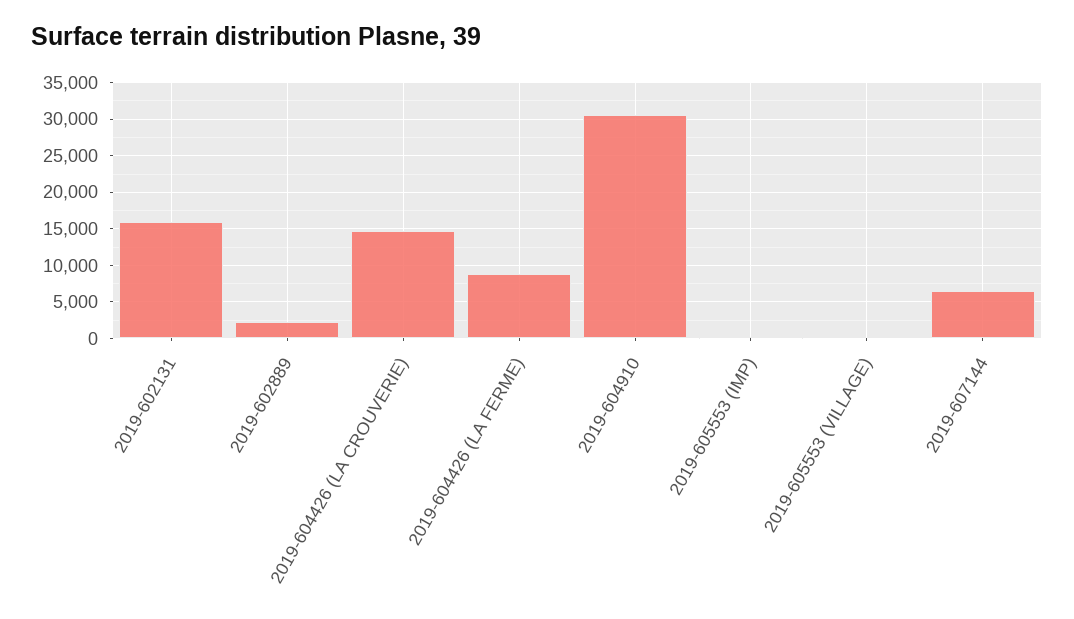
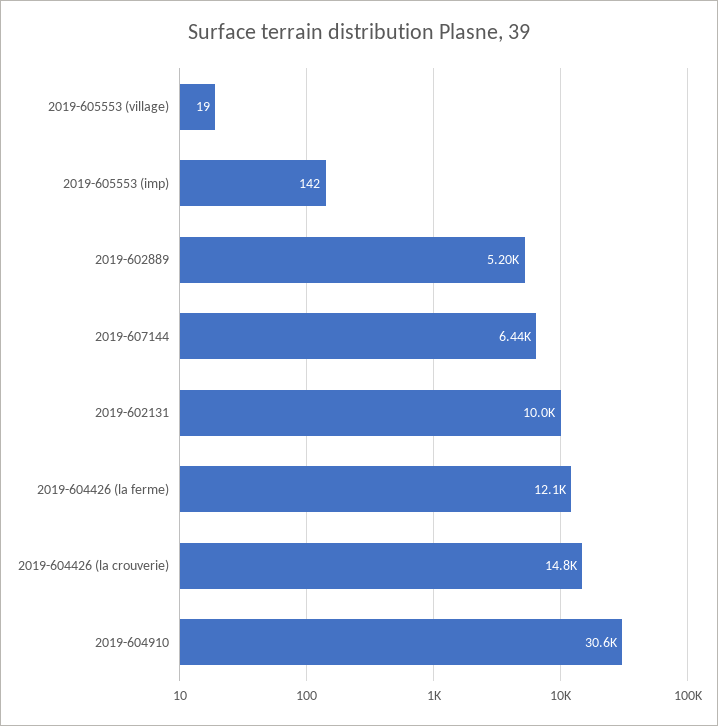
2019-602131: 16000 -> 10000
2019-602889: 2000 -> 5200
2019-604426 (LA FERME): 9000 -> 12100

